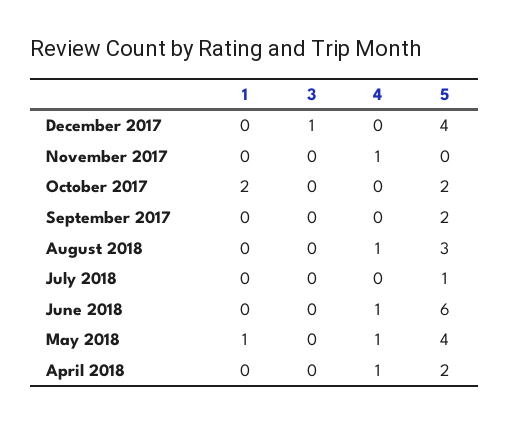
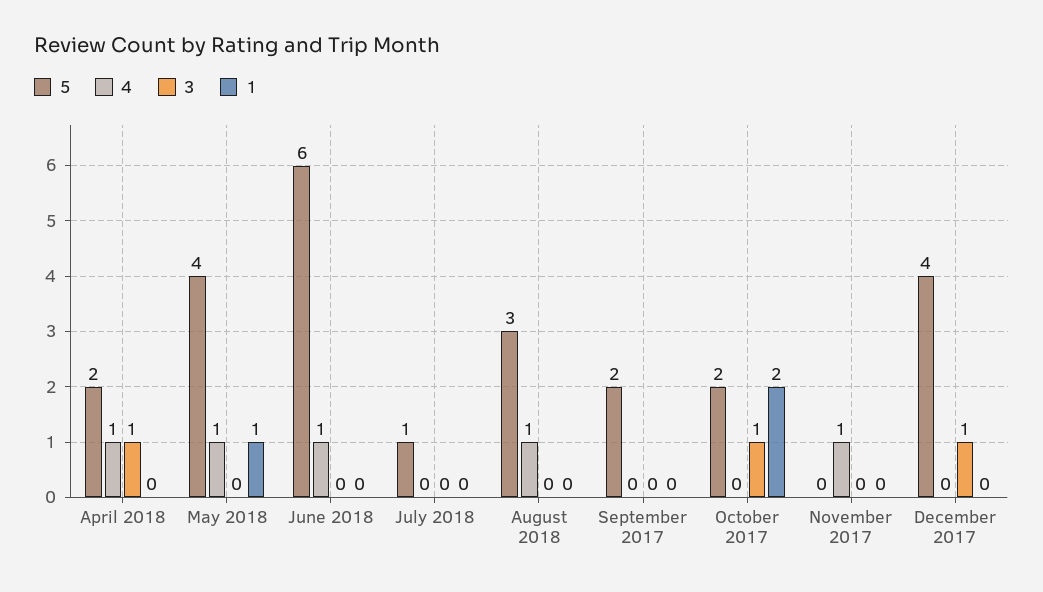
3, October 2017: 0 -> 1
3, April 2018: 0 -> 1

